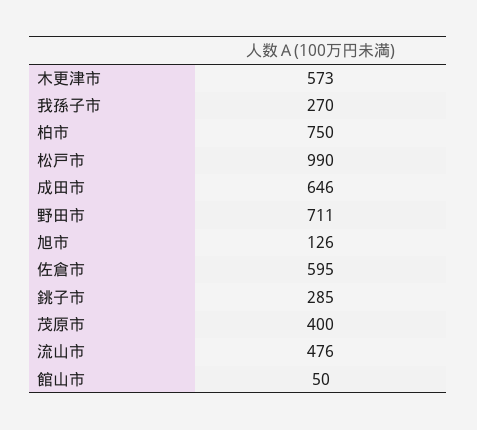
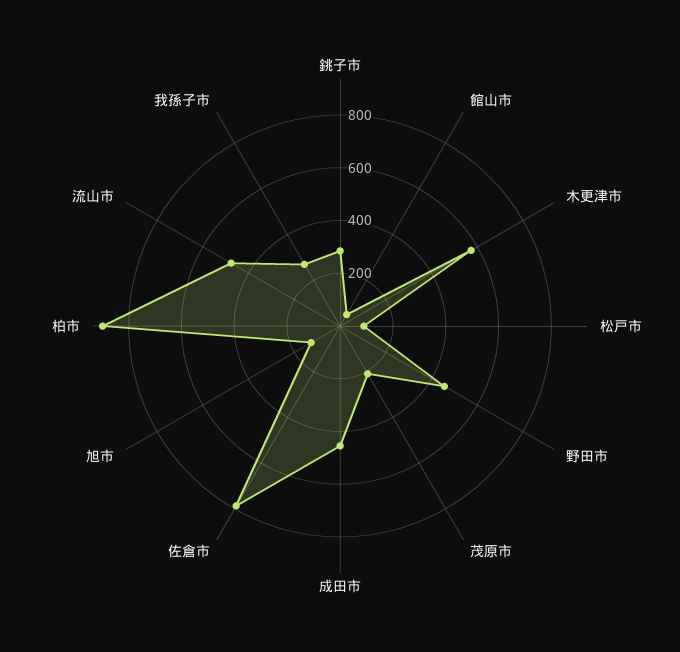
柏市: 750 -> 900
松戸市: 990 -> 100
成田市: 646 -> 450
野田市: 711 -> 450
佐倉市: 595 -> 800
茂原市: 400 -> 200

